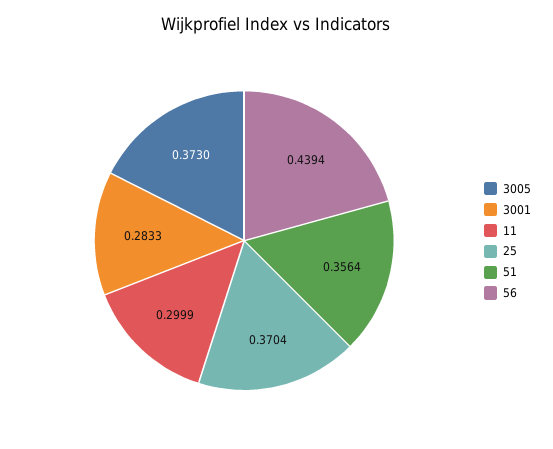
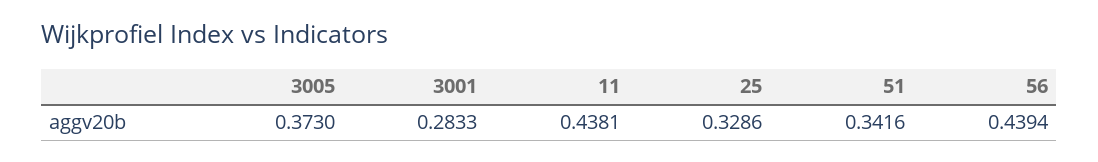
11: 0.2999 -> 0.4381
25: 0.3704 -> 0.3286
51: 0.3564 -> 0.3416

